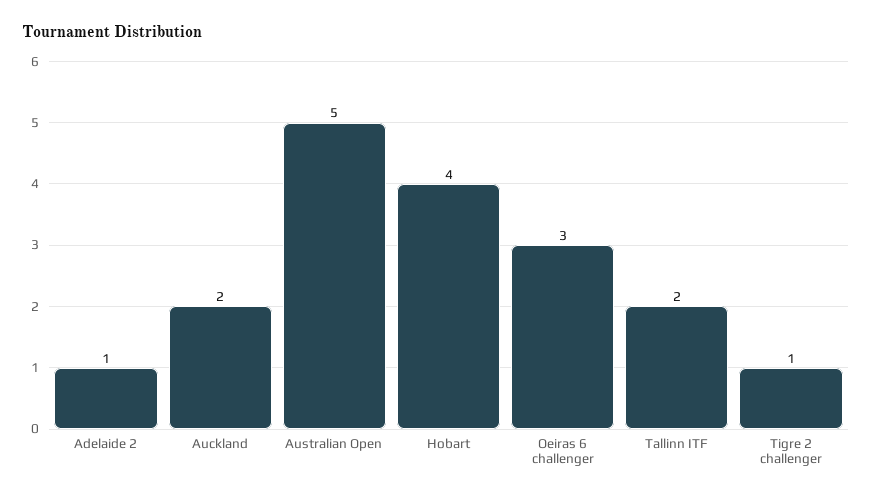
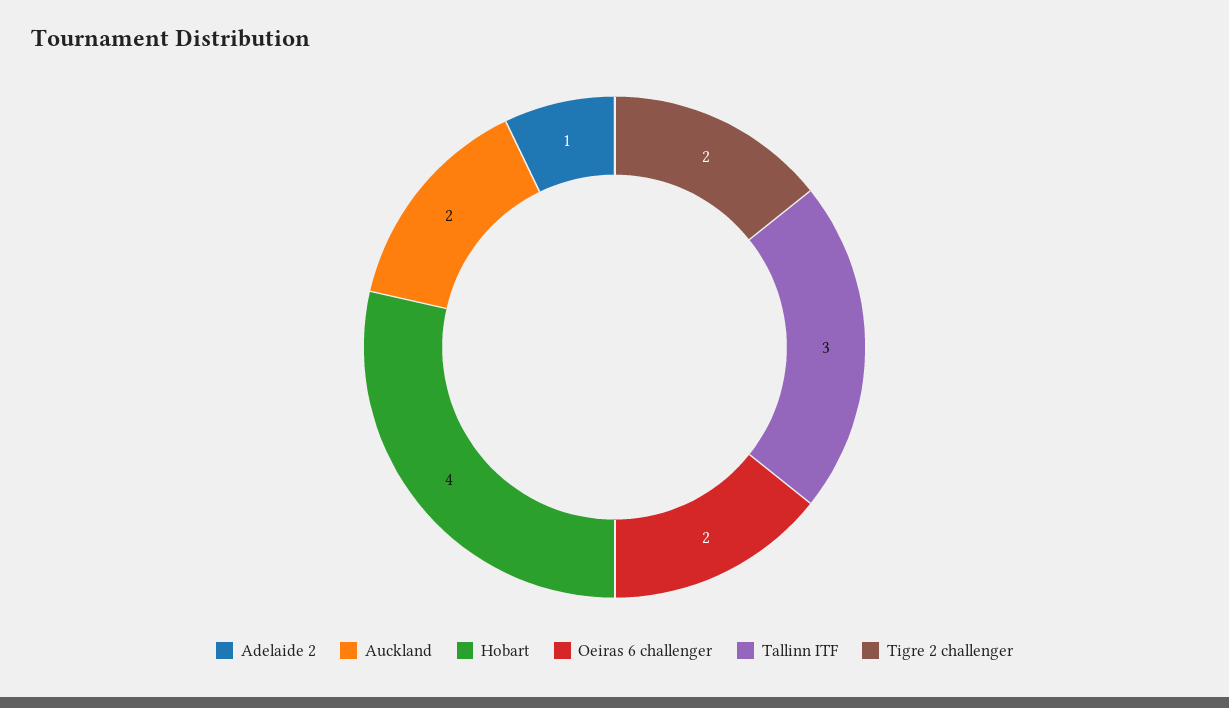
Australian Open: 5 -> none
Oeiras 6 challenger: 3 -> 2
Tallinn ITF: 2 -> 3
Tigre 2 challenger: 1 -> 2

